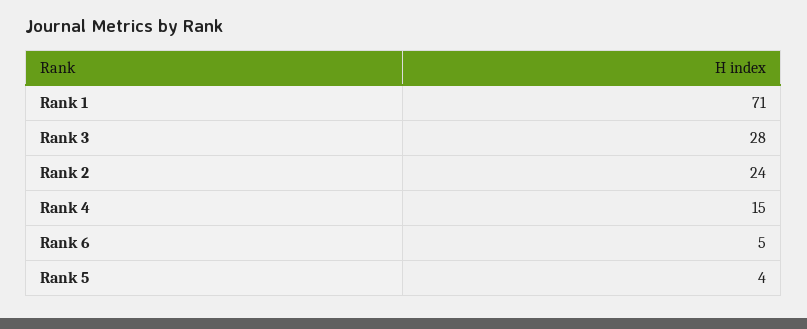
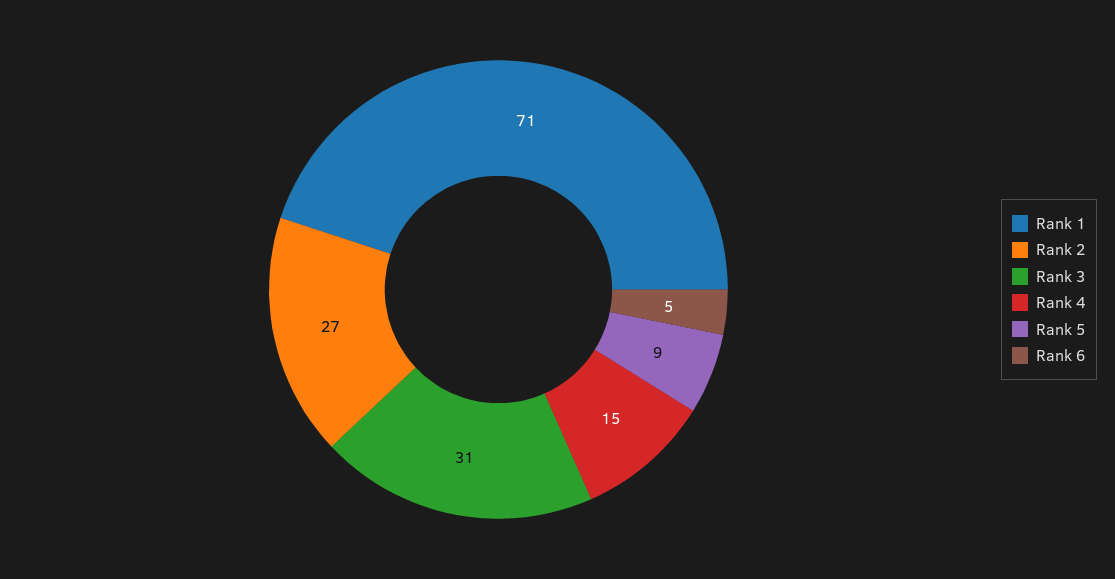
Rank 3: 28 -> 31
Rank 2: 24 -> 27
Rank 5: 4 -> 9

